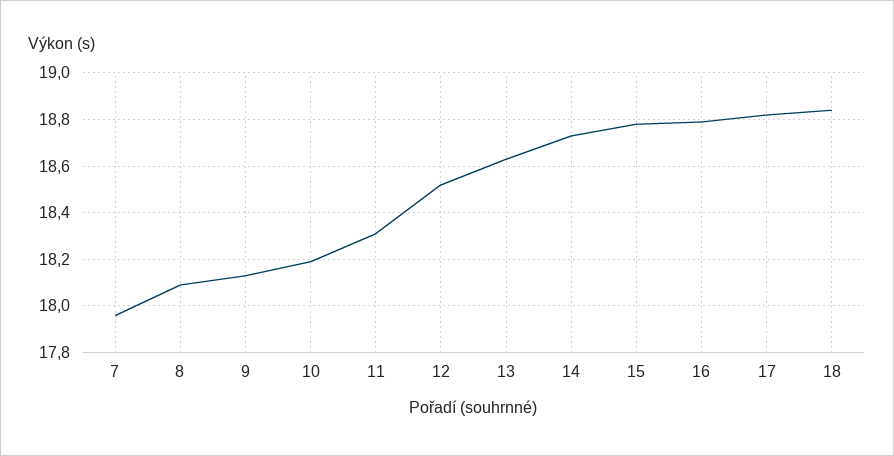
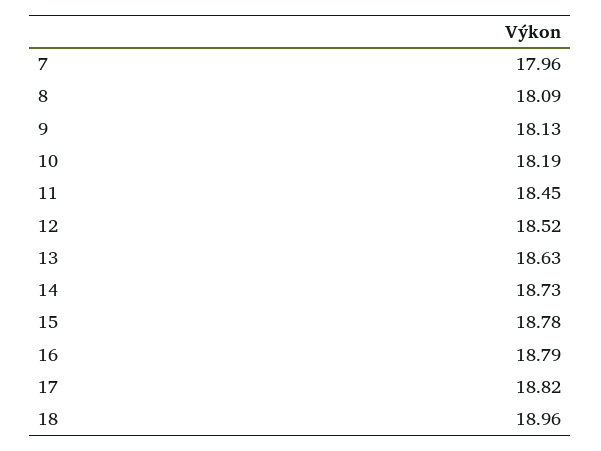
11: 18.3 -> 18.45
18: 18.85 -> 18.96

